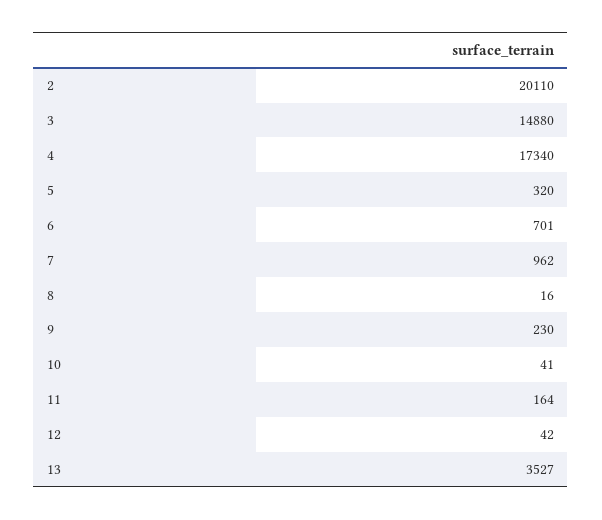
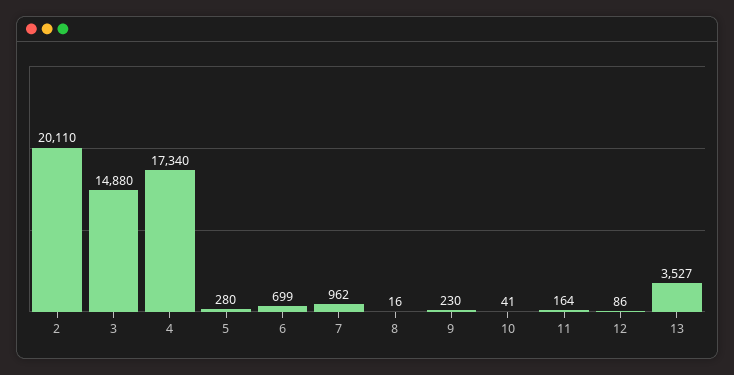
5: 320 -> 280
6: 701 -> 699
12: 42 -> 86

